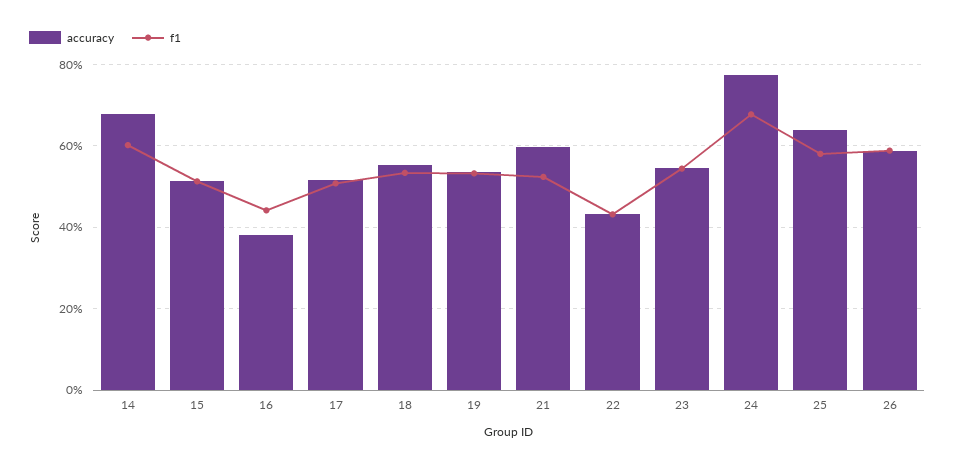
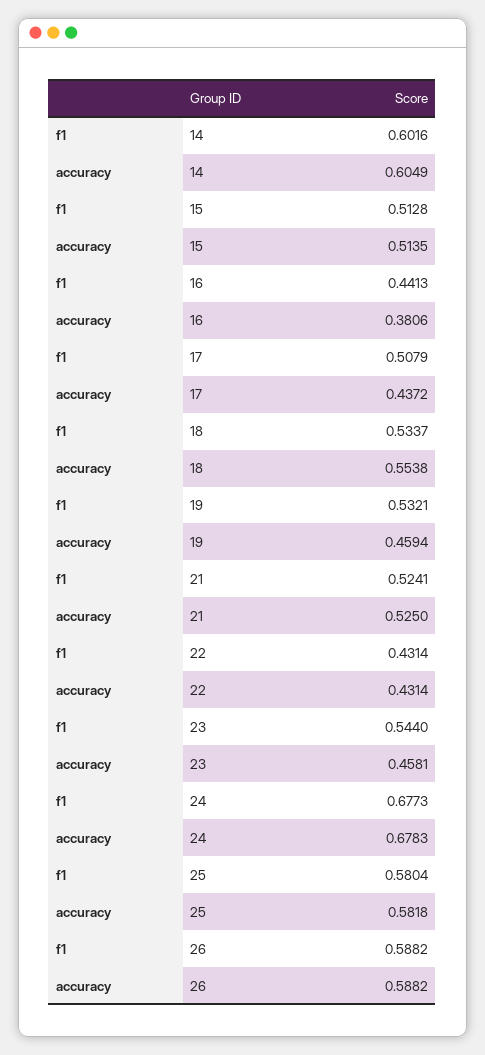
accuracy, 14: 0.68 -> 0.6049
accuracy, 17: 0.52 -> 0.4372
accuracy, 19: 0.54 -> 0.4594
accuracy, 21: 0.6 -> 0.525
accuracy, 23: 0.54 -> 0.4581
accuracy, 24: 0.78 -> 0.6783
accuracy, 25: 0.64 -> 0.5818

